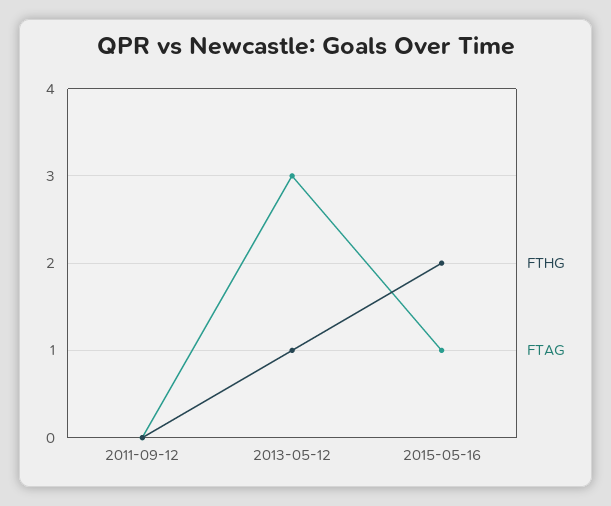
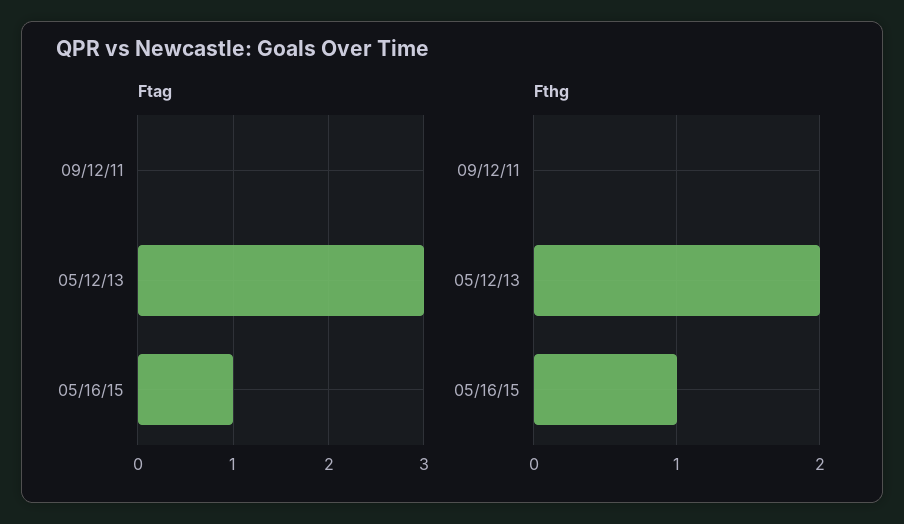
FTHG, 2013-05-12: 1 -> 2
FTHG, 2015-05-16: 2 -> 1

